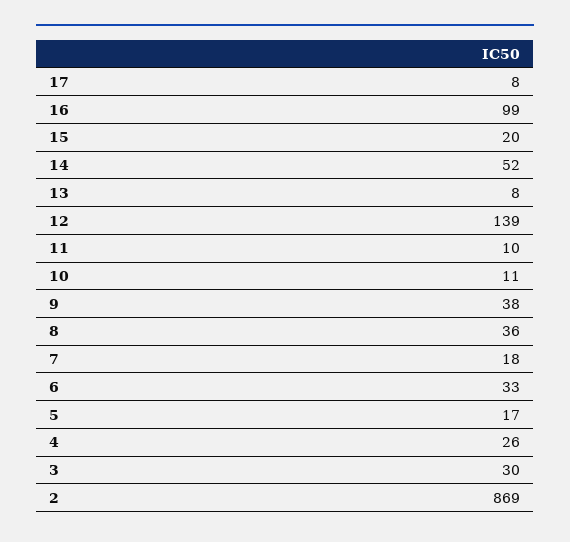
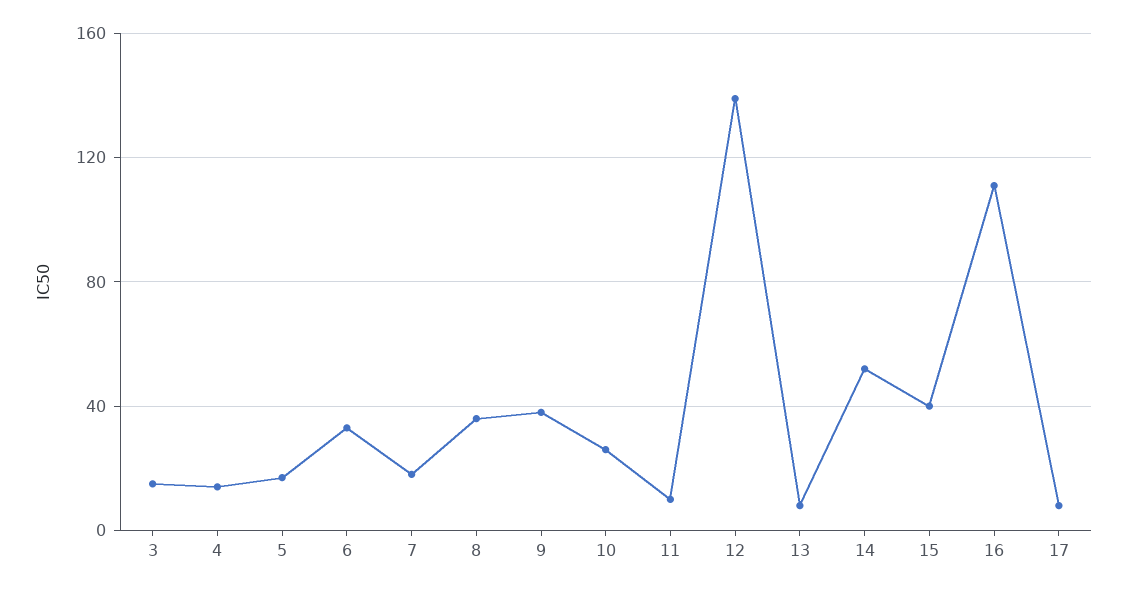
16: 99 -> 110
15: 20 -> 40
10: 11 -> 25
4: 26 -> 15
3: 30 -> 15
2: 869 -> none

